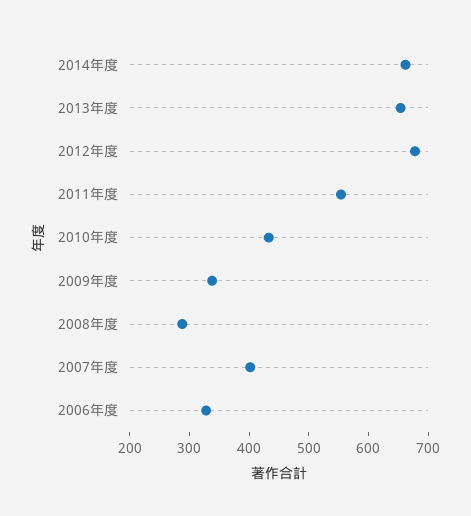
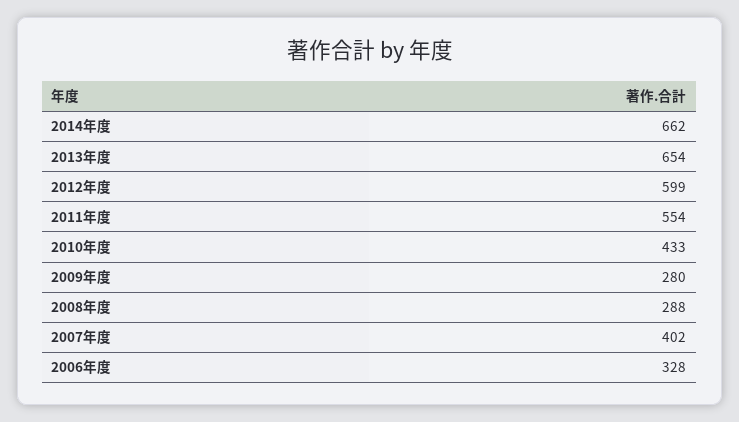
2012年度: 680 -> 599
2009年度: 340 -> 280

